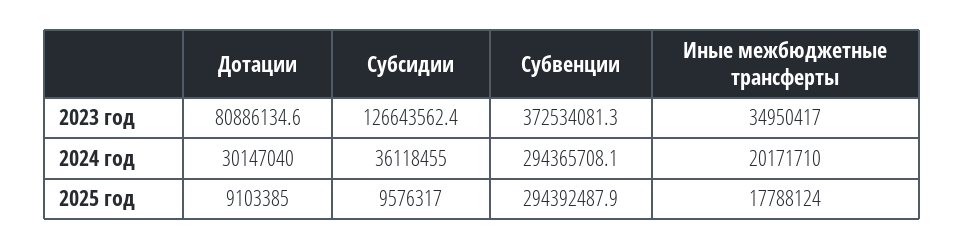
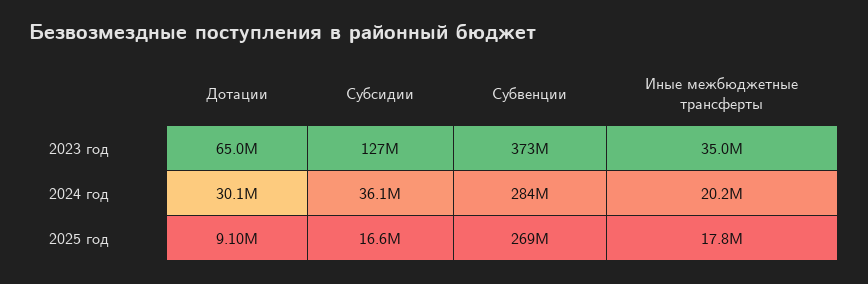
Дотации, 2023 год: 80886134.6 -> 65000000
Субвенции, 2024 год: 294365708.1 -> 284000000
Субсидии, 2025 год: 9576317 -> 16600000
Субвенции, 2025 год: 294392487.9 -> 269000000

